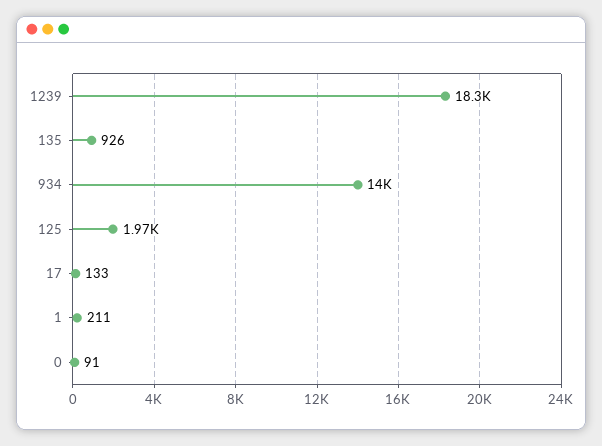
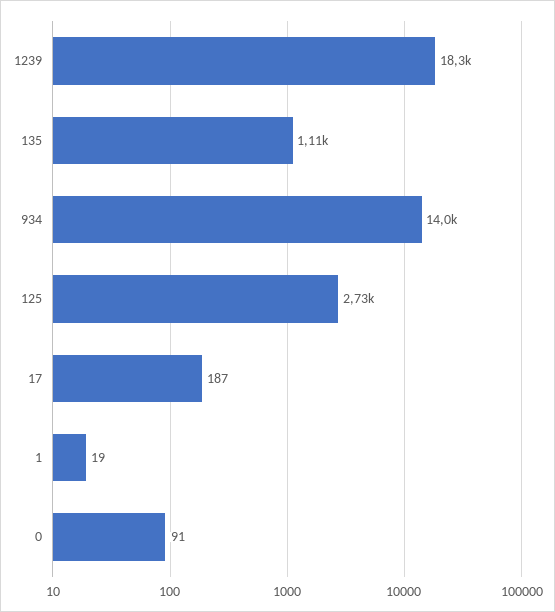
135: 926 -> 1110
125: 1970 -> 2730
17: 133 -> 187
1: 211 -> 19

